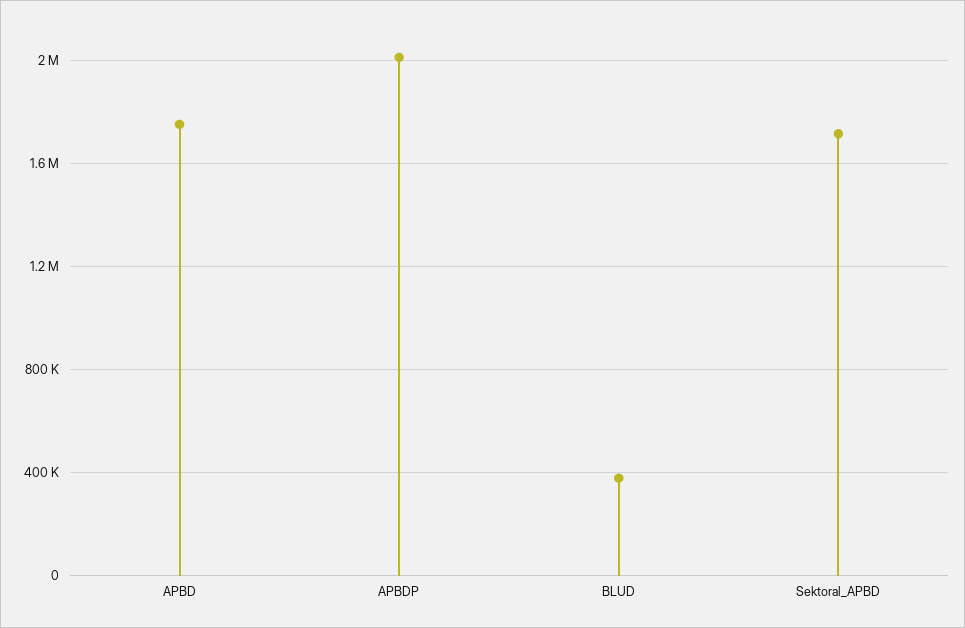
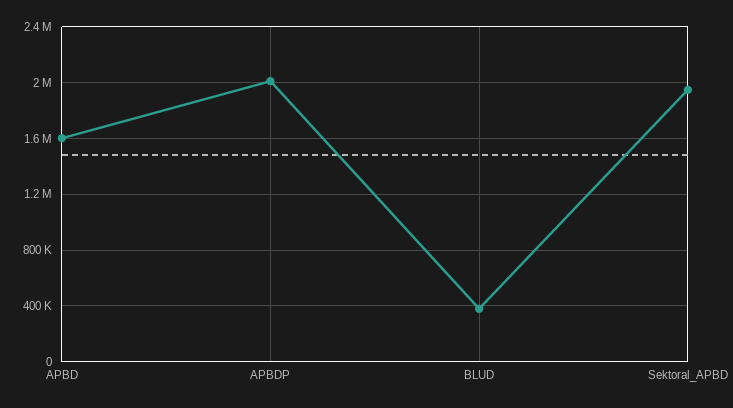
APBD: 1750000 -> 1600000
Sektoral_APBD: 1700000 -> 1950000

